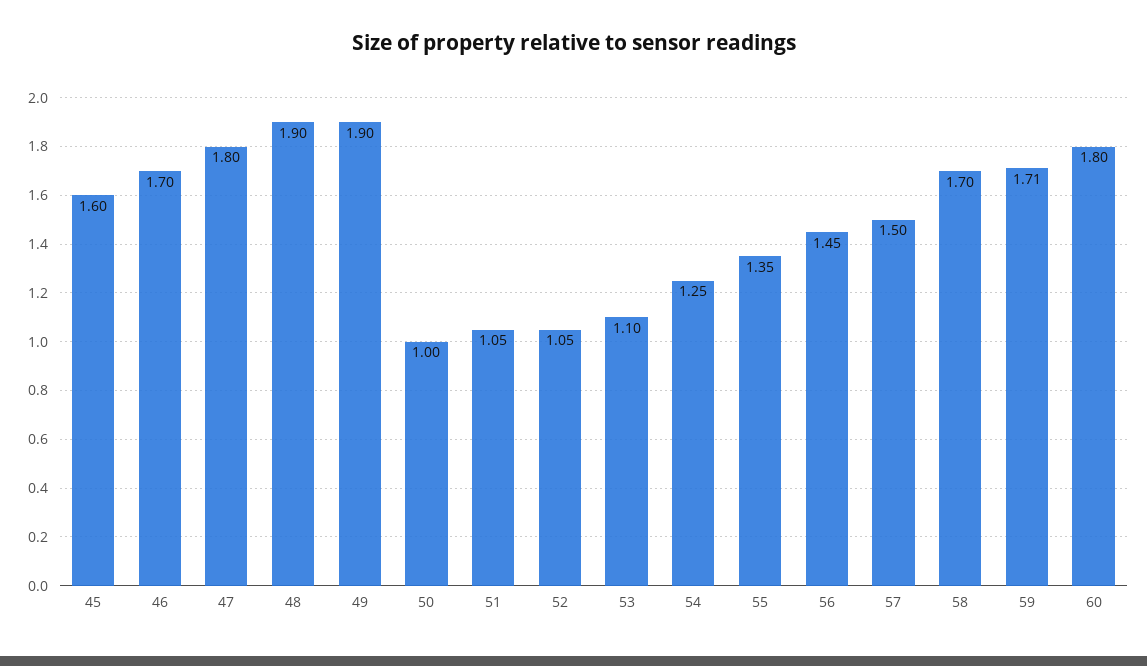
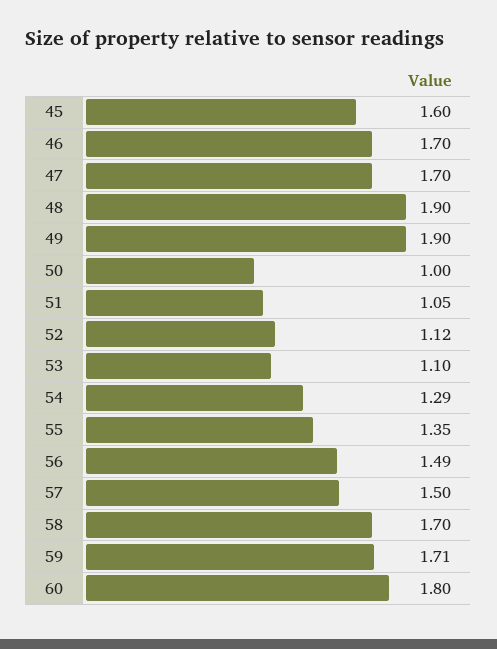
47: 1.8 -> 1.7
52: 1.05 -> 1.12
54: 1.25 -> 1.29
56: 1.45 -> 1.49

